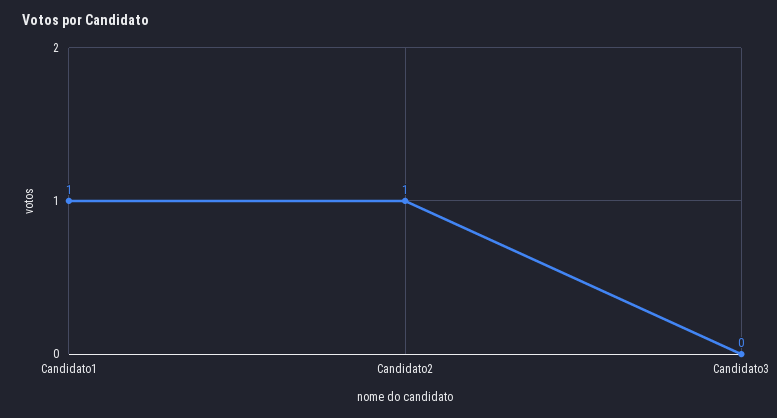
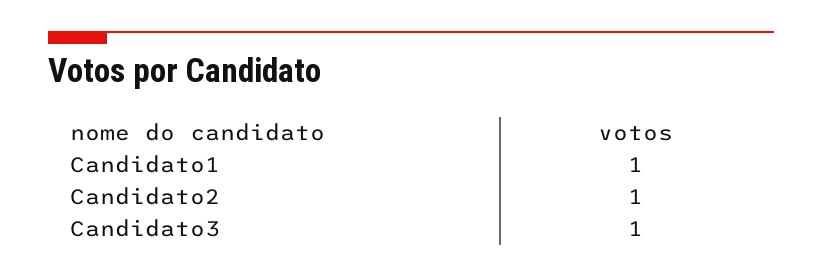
Candidato3: 0 -> 1

